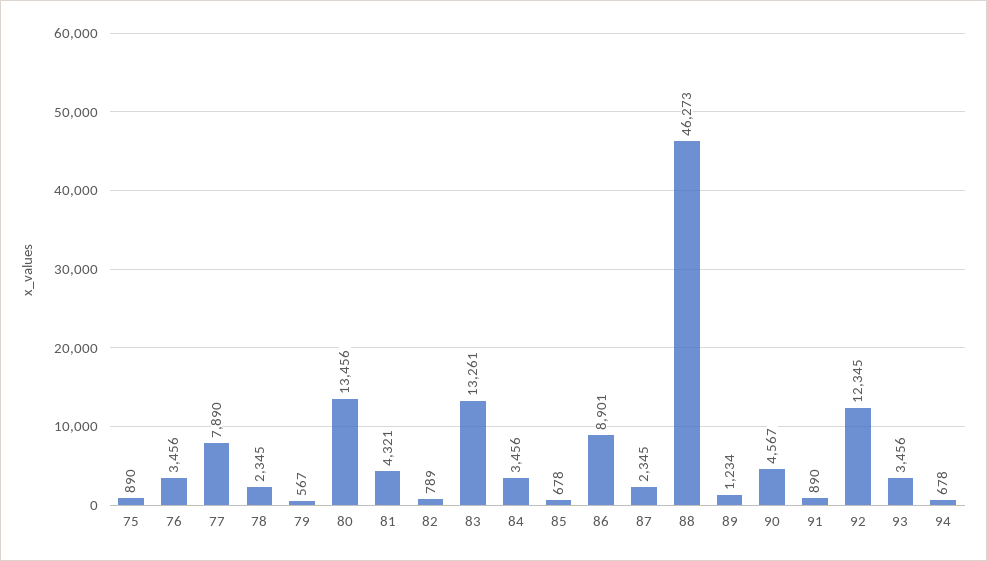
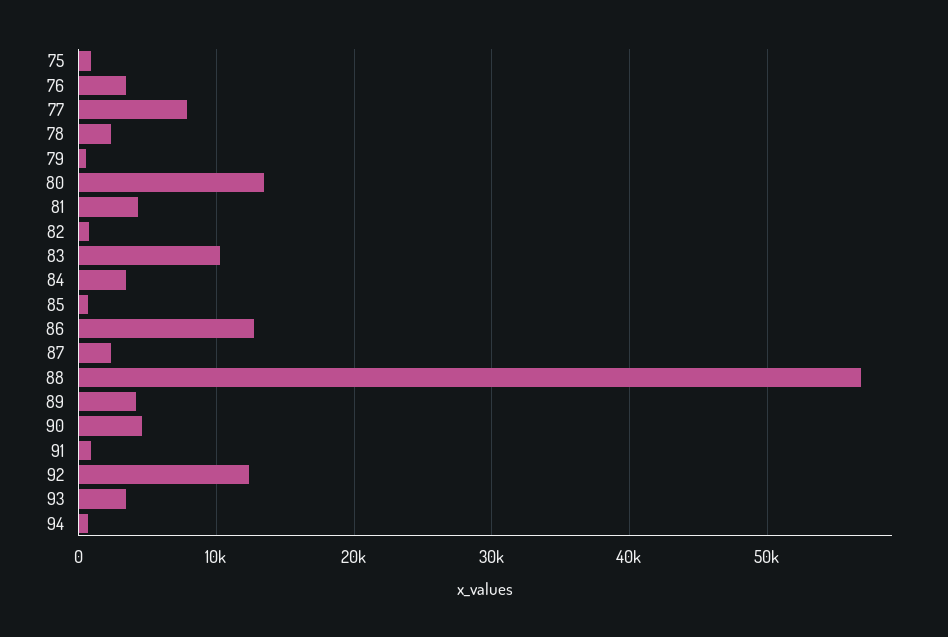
83: 13261 -> 10000
86: 8901 -> 13000
88: 46273 -> 57000
89: 1234 -> 4000

